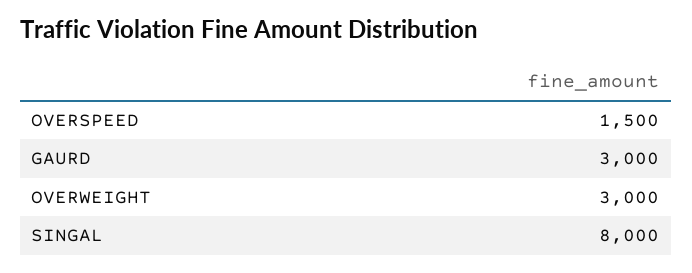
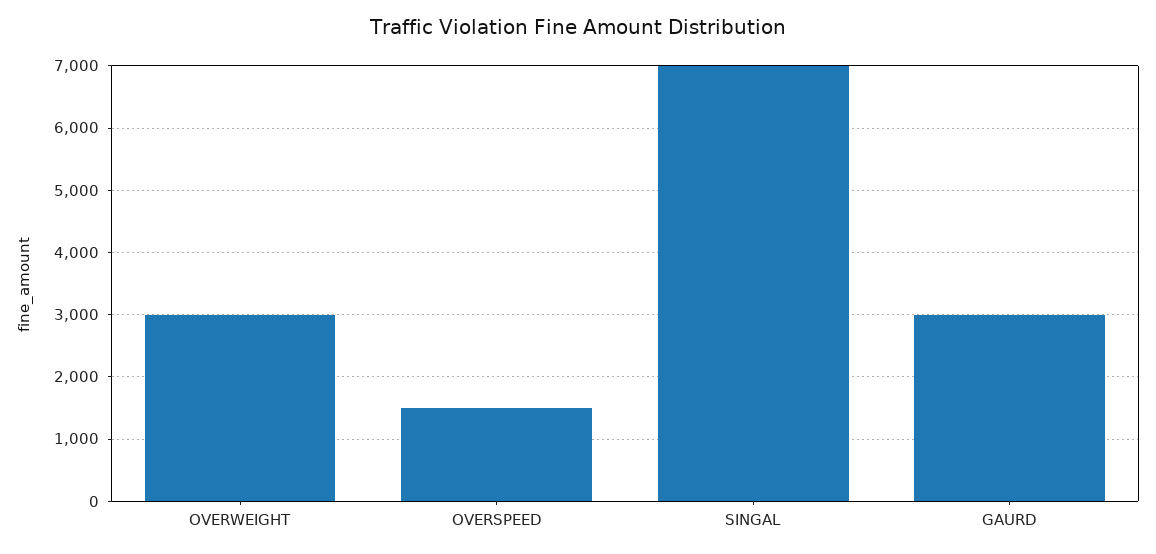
SINGAL: 8000 -> 7000

